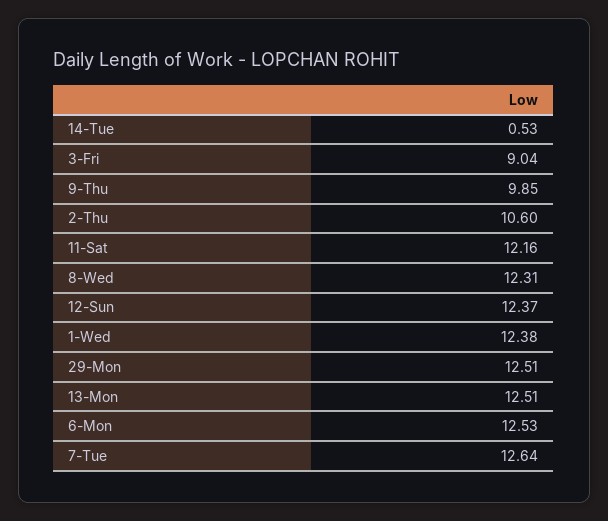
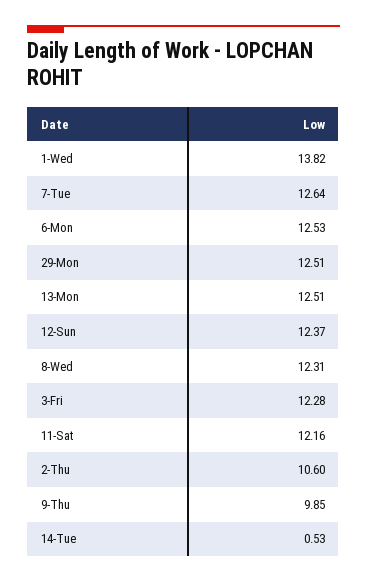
3-Fri: 9.04 -> 12.28
1-Wed: 12.38 -> 13.82

